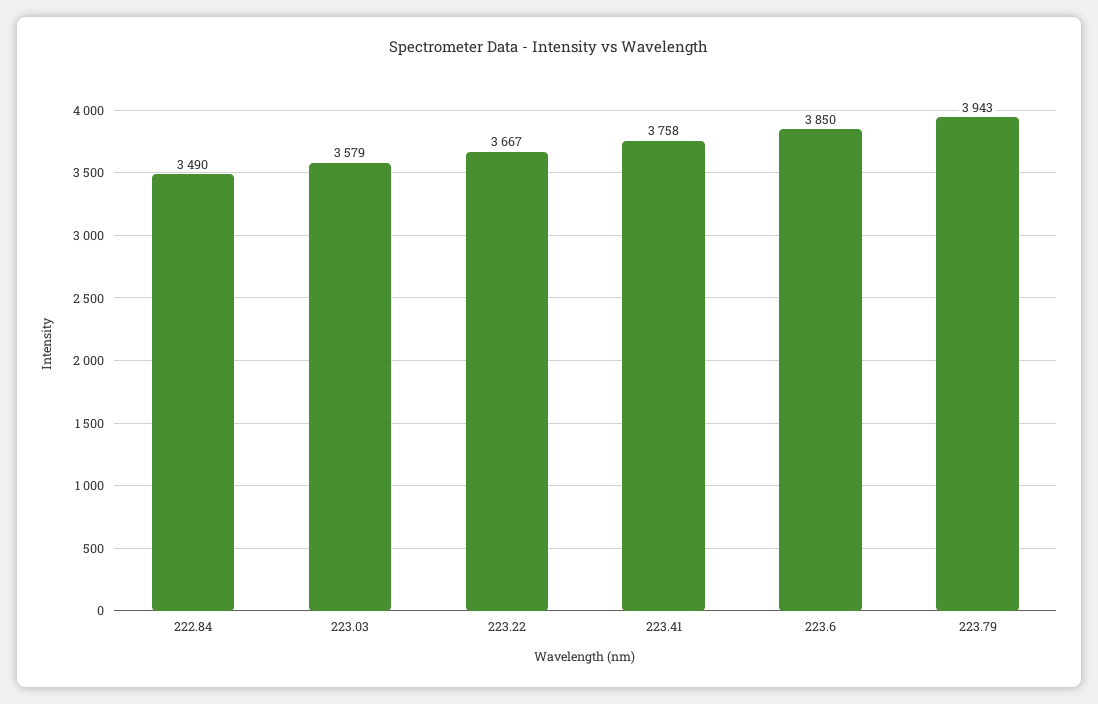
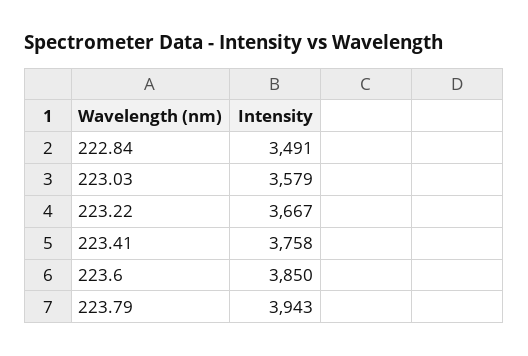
222.84: 3490 -> 3491

